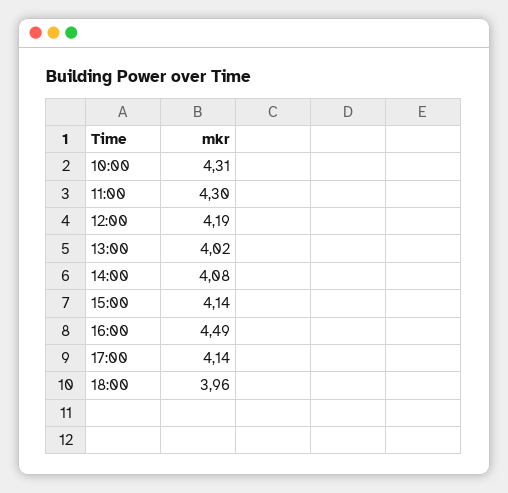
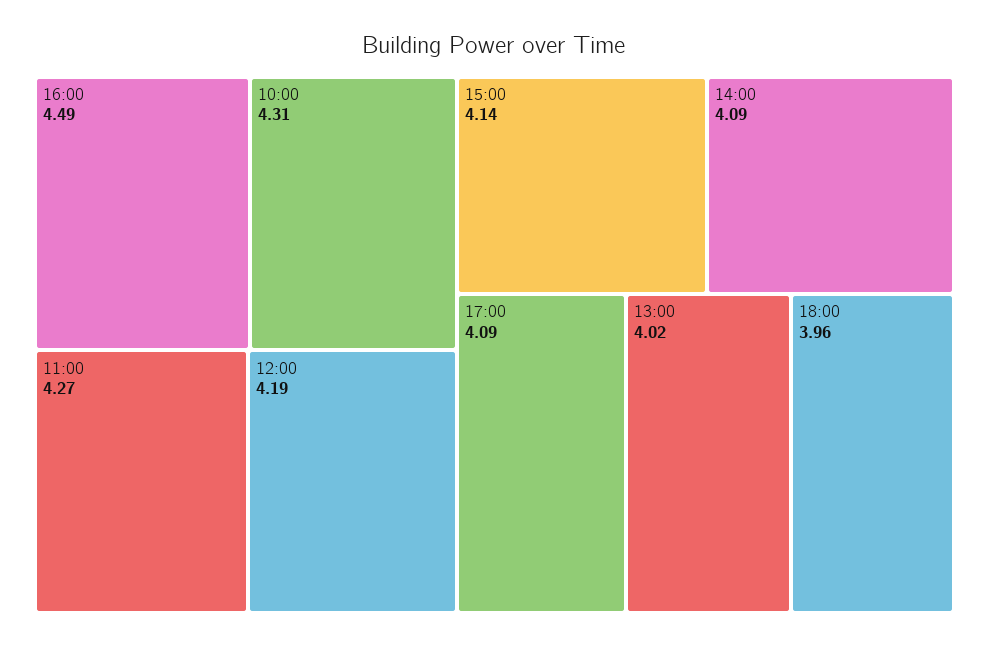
11:00: 4.3 -> 4.27
14:00: 4.08 -> 4.09
17:00: 4.14 -> 4.09

